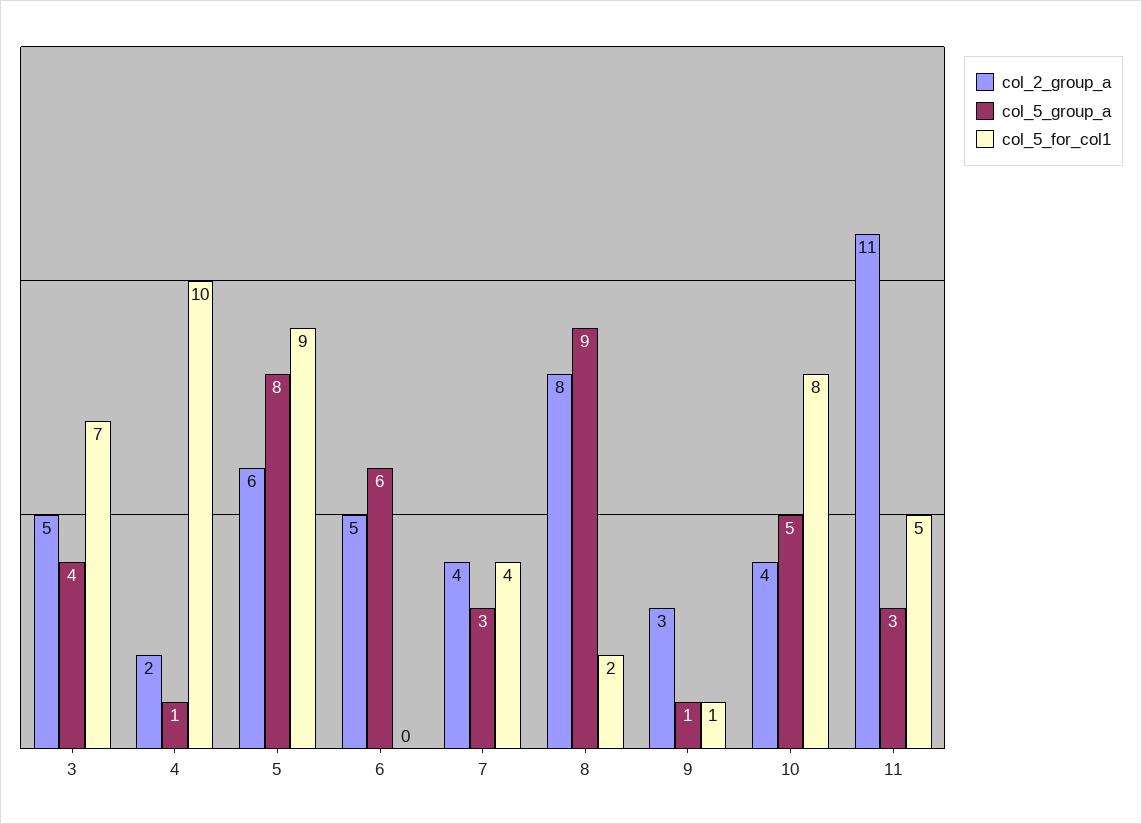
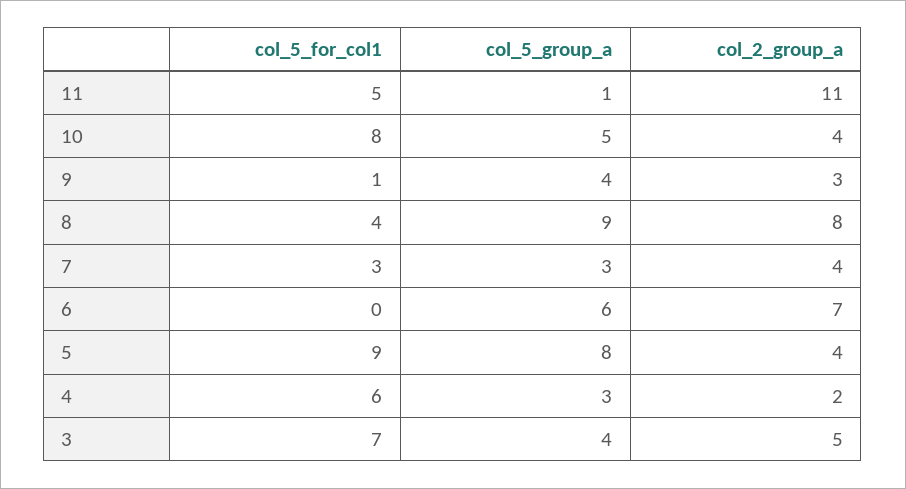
col_5_group_a, 4: 1 -> 3
col_5_for_col1, 4: 10 -> 6
col_2_group_a, 5: 6 -> 4
col_2_group_a, 6: 5 -> 7
col_5_for_col1, 7: 4 -> 3
col_5_for_col1, 8: 2 -> 4
col_5_group_a, 9: 1 -> 4
col_5_group_a, 11: 3 -> 1

